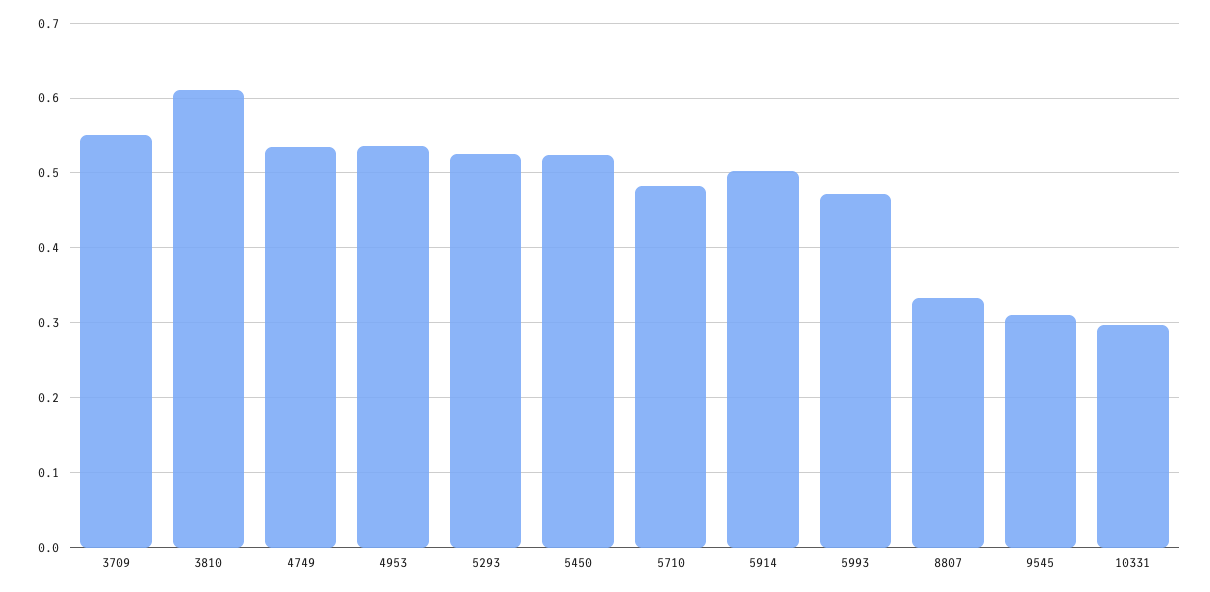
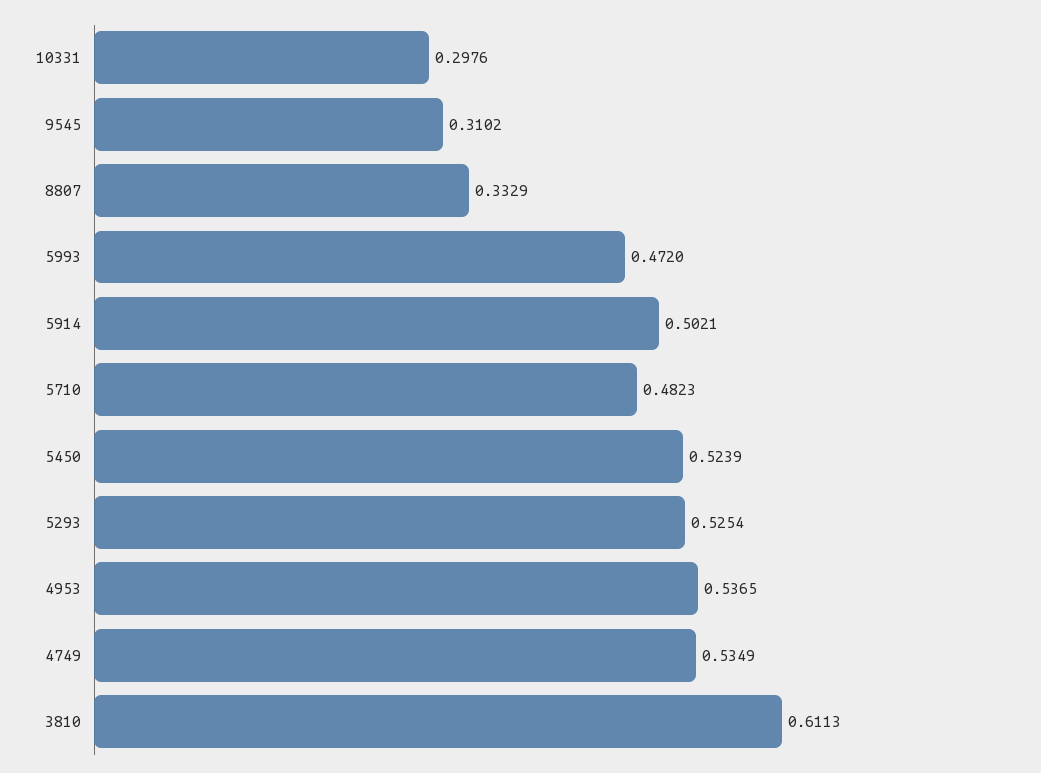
3709: 0.55 -> none

